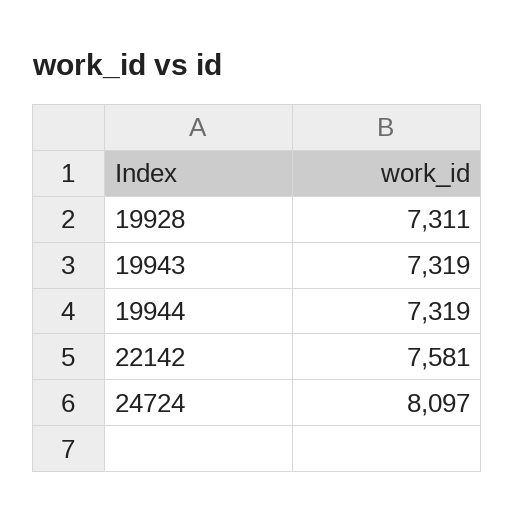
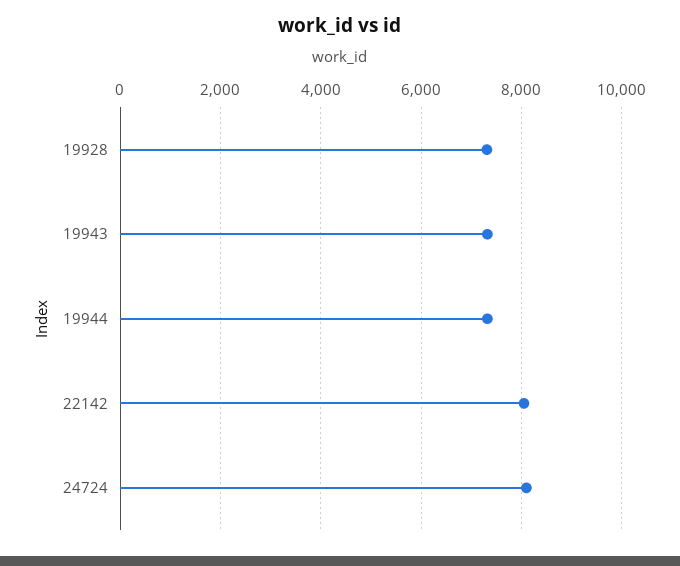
22142: 7581 -> 8000

